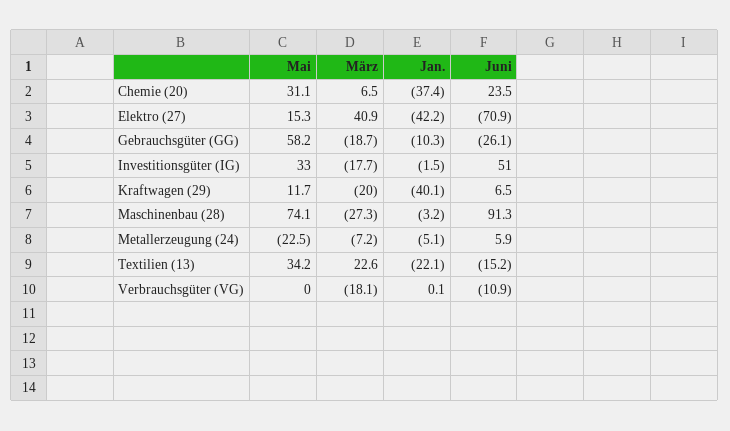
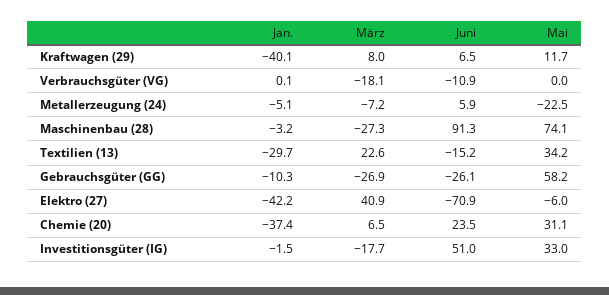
Mai, Elektro (27): 15.3 -> -6
März, Gebrauchsgüter (GG): -18.7 -> -26.9
März, Kraftwagen (29): -20 -> 8
Jan., Textilien (13): -22.1 -> -29.7

